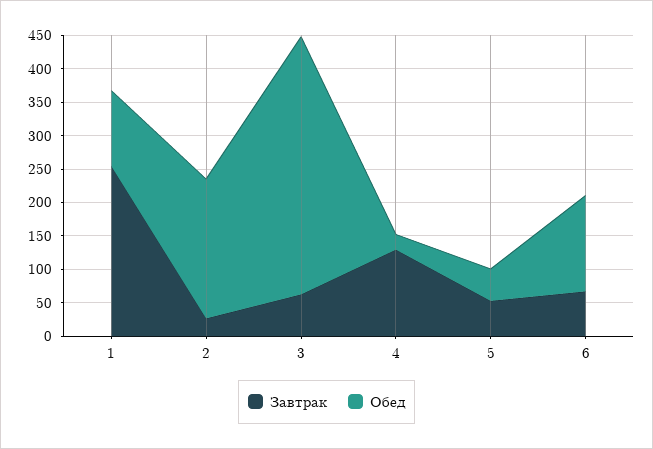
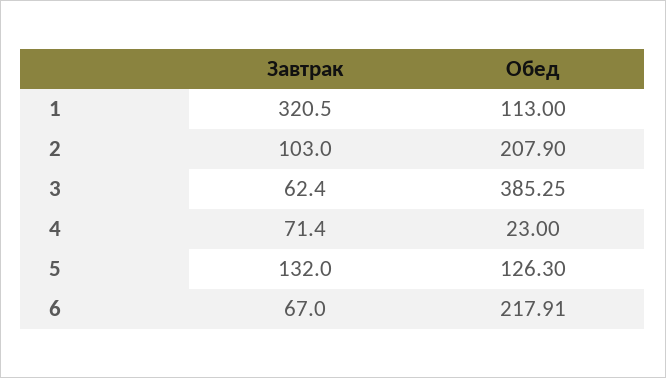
Завтрак, 1: 250 -> 320.5
Завтрак, 2: 25 -> 103
Завтрак, 4: 125 -> 71.4
Завтрак, 5: 50 -> 132
Обед, 5: 50 -> 126.3
Обед, 6: 150 -> 217.91

